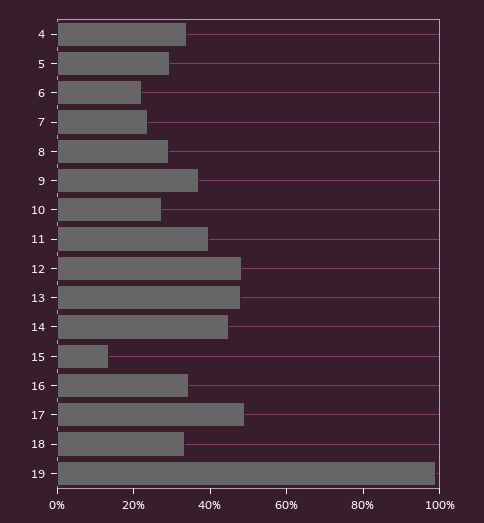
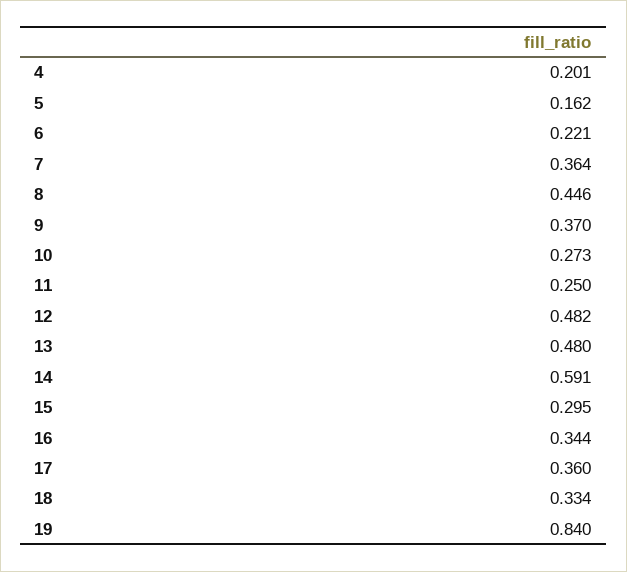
4: 0.35 -> 0.201
5: 0.3 -> 0.162
7: 0.25 -> 0.364
8: 0.3 -> 0.446
11: 0.4 -> 0.25
14: 0.45 -> 0.591
15: 0.15 -> 0.295
17: 0.5 -> 0.36
19: 1 -> 0.84

